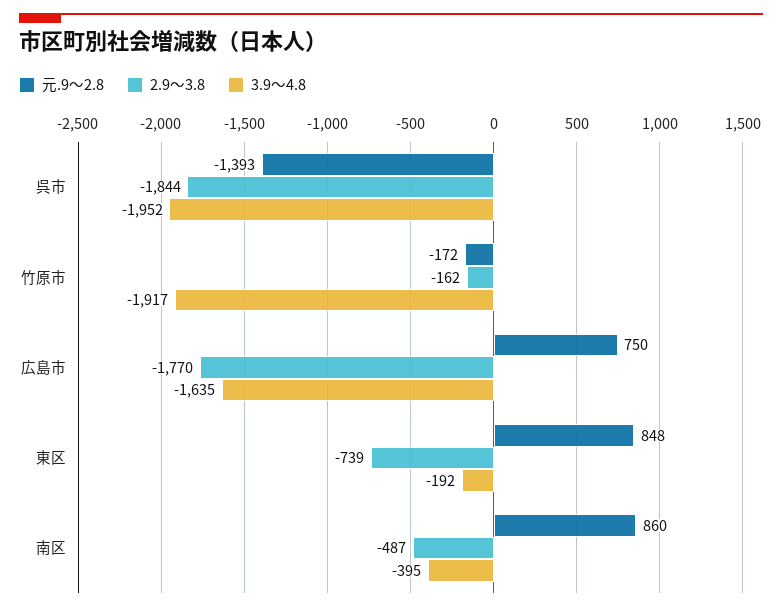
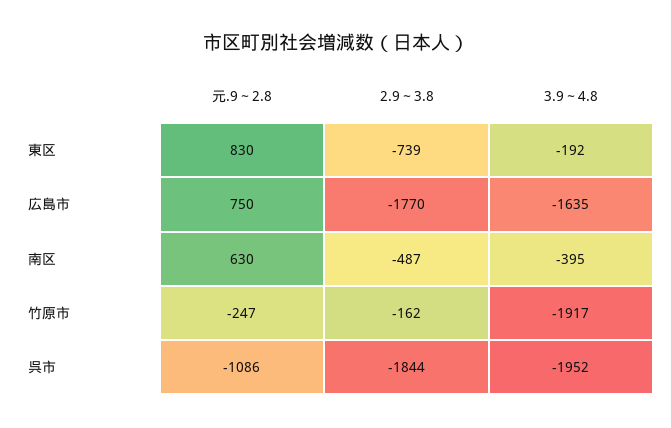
元.9～2.8, 呉市: -1393 -> -1086
元.9～2.8, 竹原市: -172 -> -247
元.9～2.8, 東区: 848 -> 830
元.9～2.8, 南区: 860 -> 630

